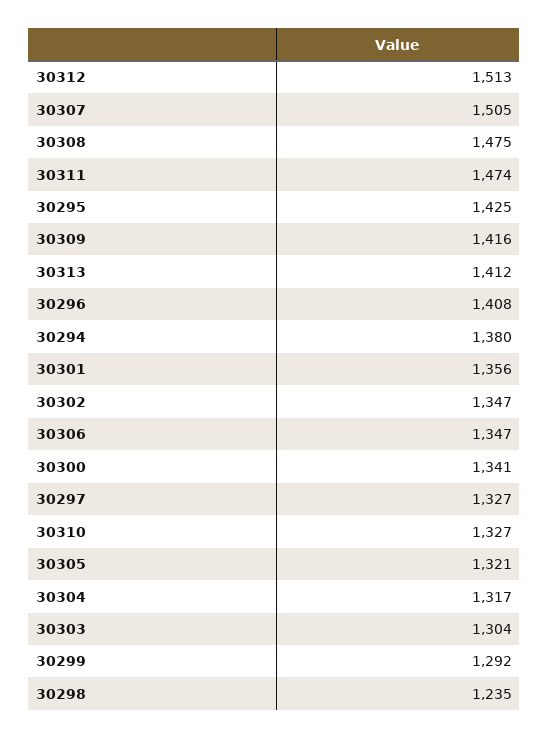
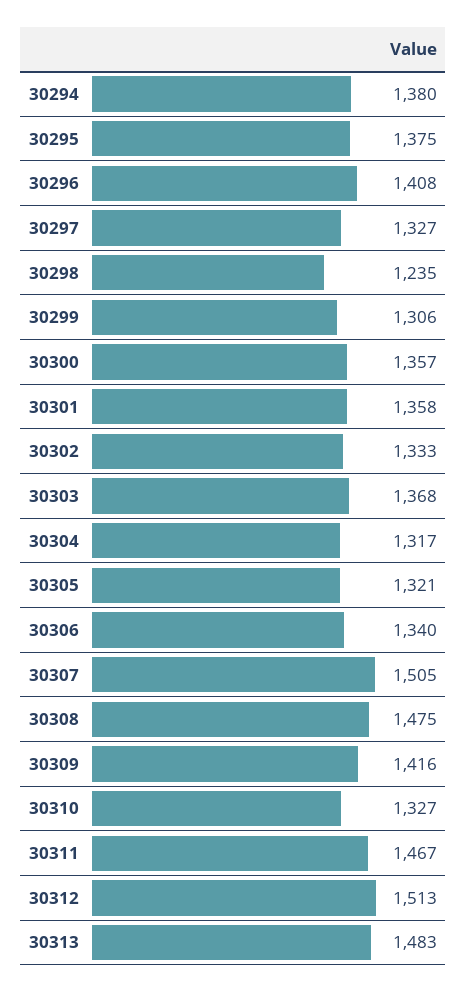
30311: 1474 -> 1467
30295: 1425 -> 1375
30313: 1412 -> 1483
30301: 1356 -> 1358
30302: 1347 -> 1333
30306: 1347 -> 1340
30300: 1341 -> 1357
30303: 1304 -> 1368
30299: 1292 -> 1306

